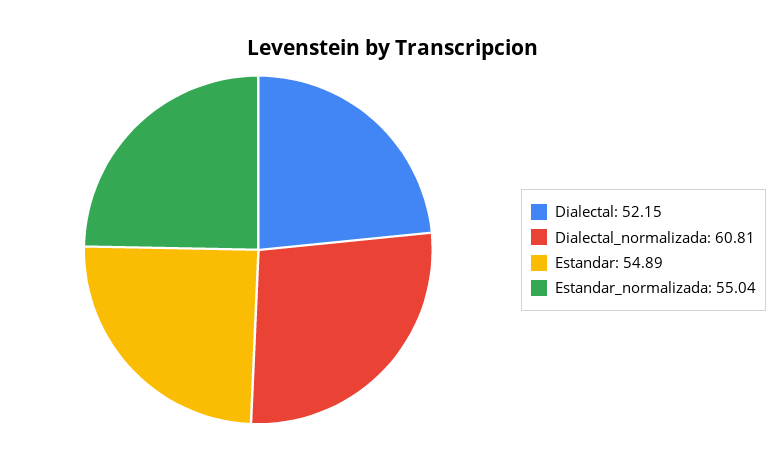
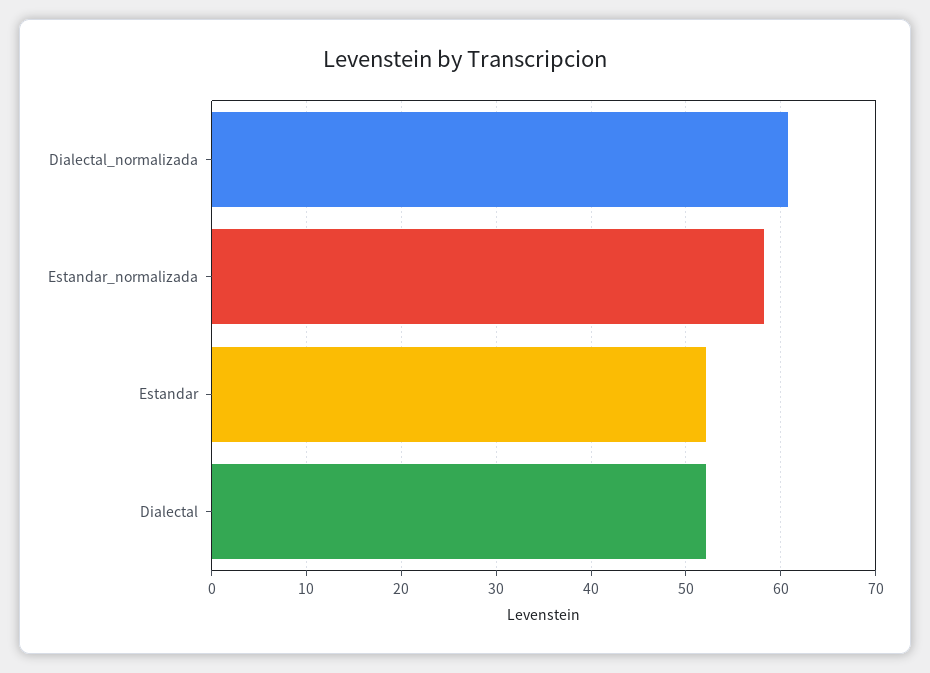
Estandar: 54.89 -> 52
Estandar_normalizada: 55.04 -> 58

